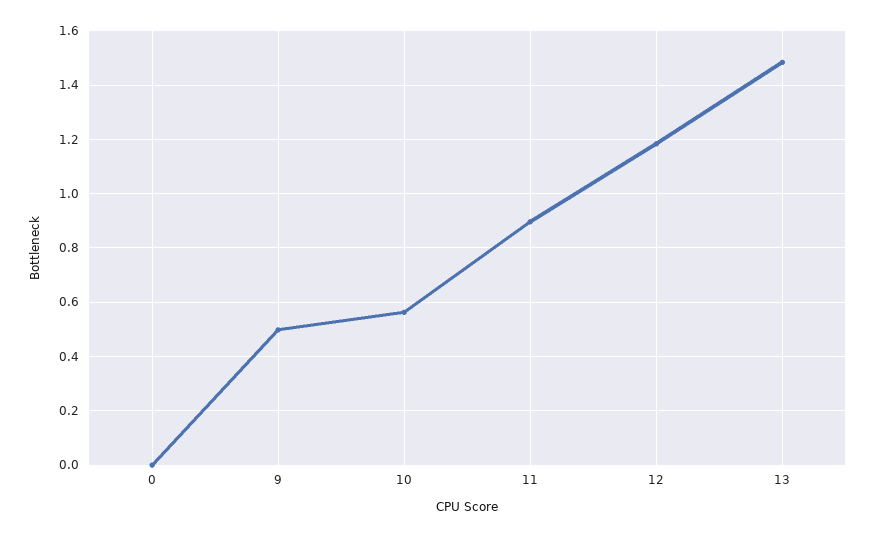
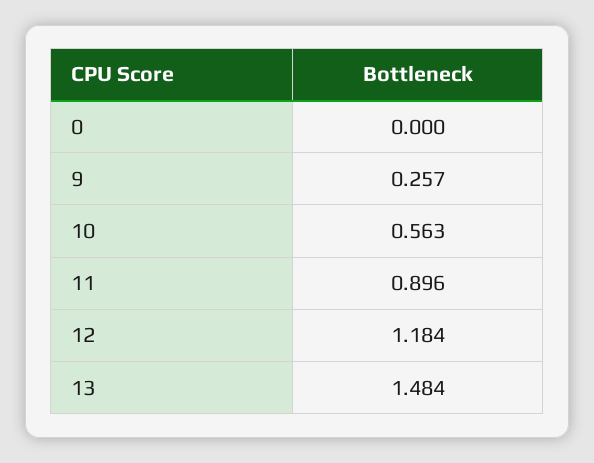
9: 0.5 -> 0.257

